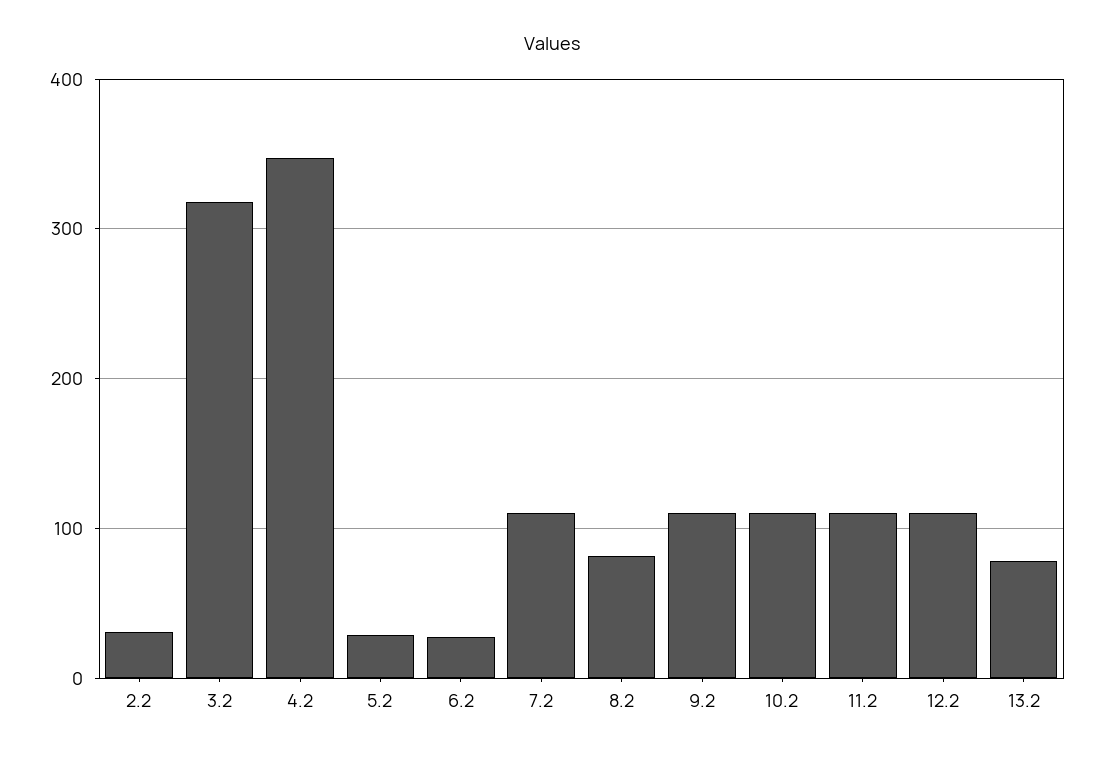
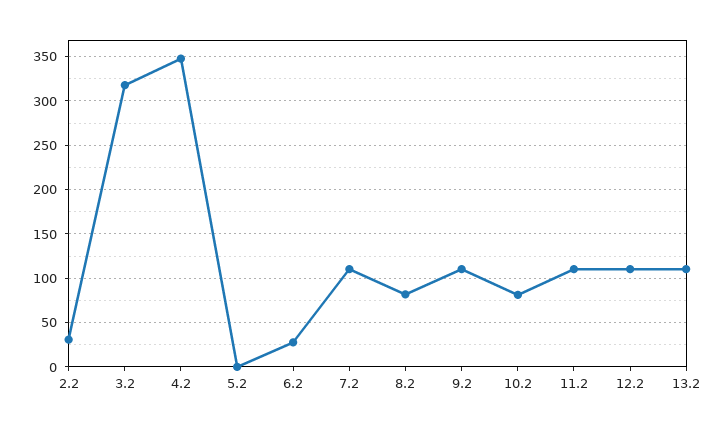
5.2: 30 -> 0
10.2: 110 -> 80
13.2: 80 -> 110

